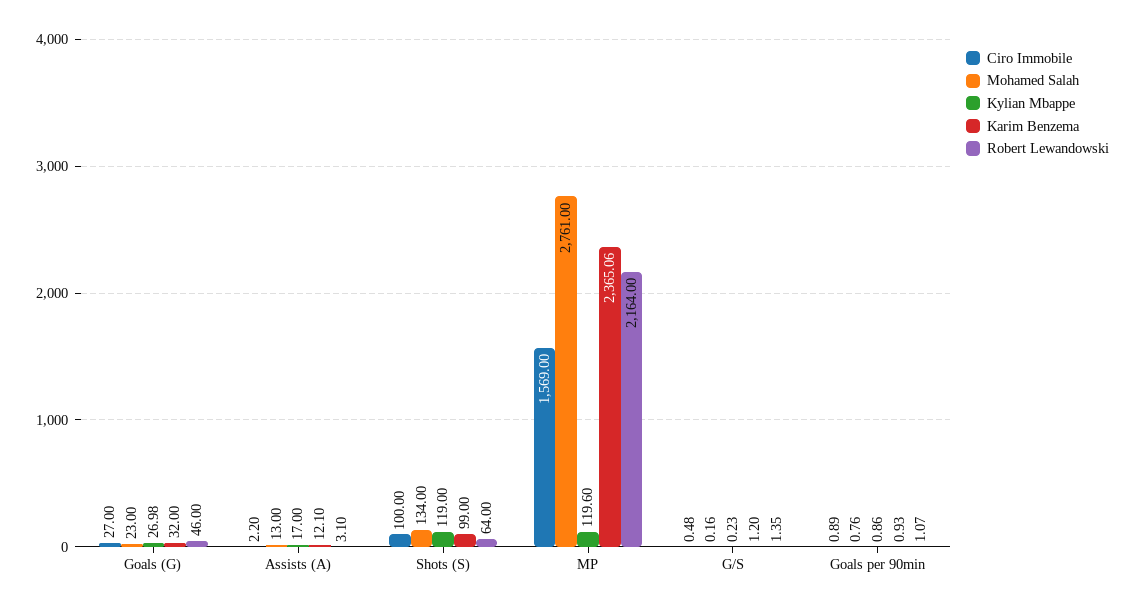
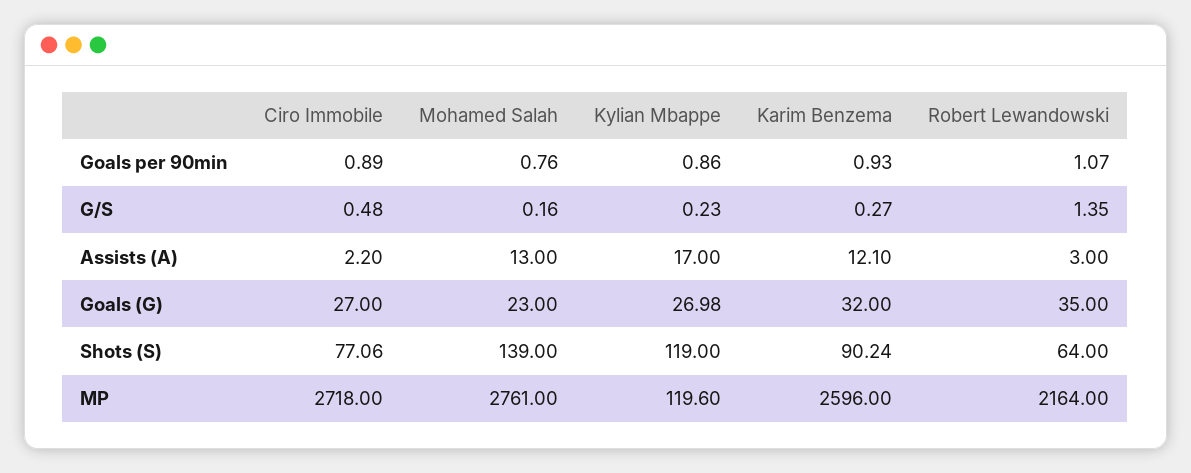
Robert Lewandowski, Goals (G): 46 -> 35
Robert Lewandowski, Assists (A): 3.1 -> 3
Ciro Immobile, Shots (S): 100 -> 77.06
Mohamed Salah, Shots (S): 134 -> 139
Karim Benzema, Shots (S): 99 -> 90.24
Ciro Immobile, MP: 1569 -> 2718
Karim Benzema, MP: 2365.06 -> 2596
Karim Benzema, G/S: 1.2 -> 0.27

